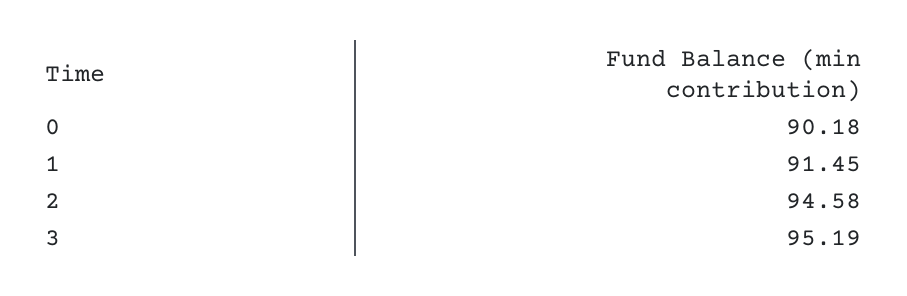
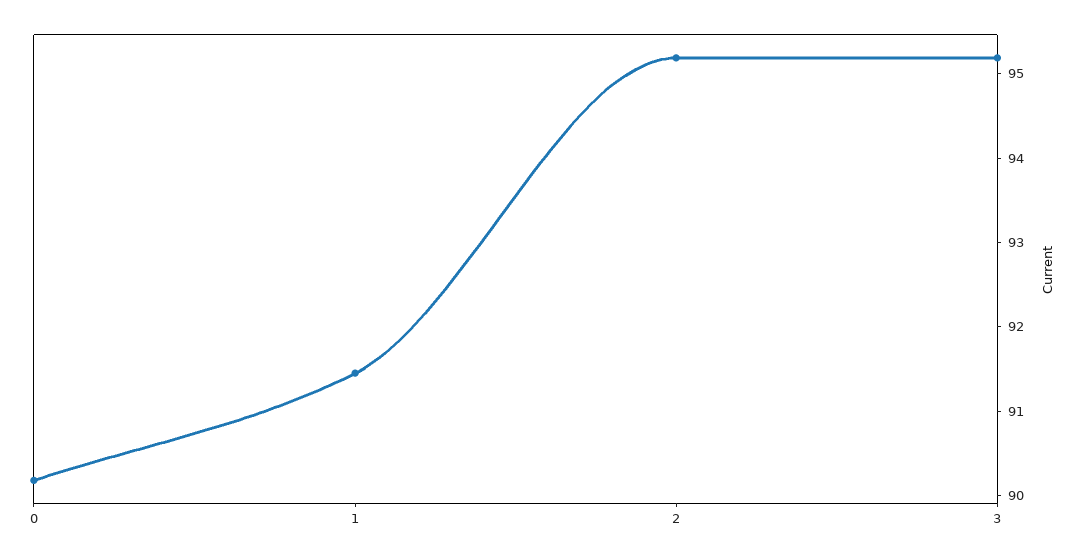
2: 94.58 -> 95.2

